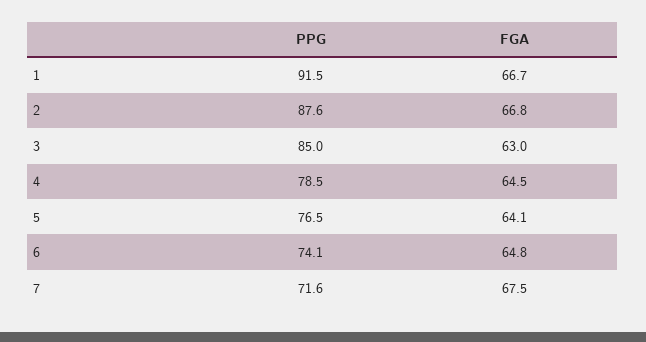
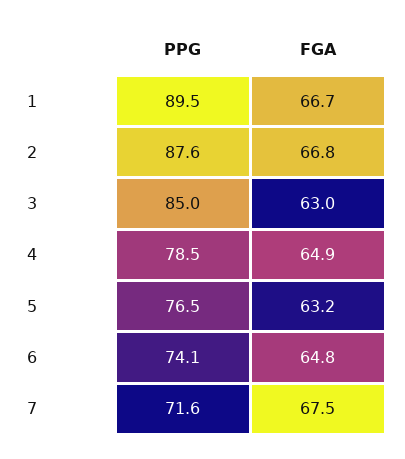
PPG, 1: 91.5 -> 89.5
FGA, 4: 64.5 -> 64.9
FGA, 5: 64.1 -> 63.2

